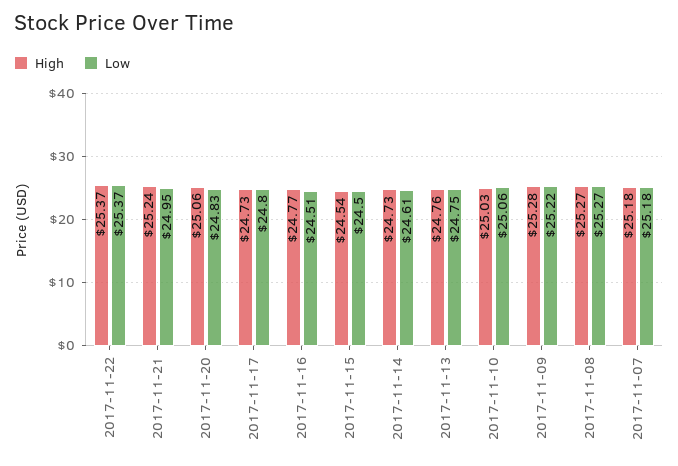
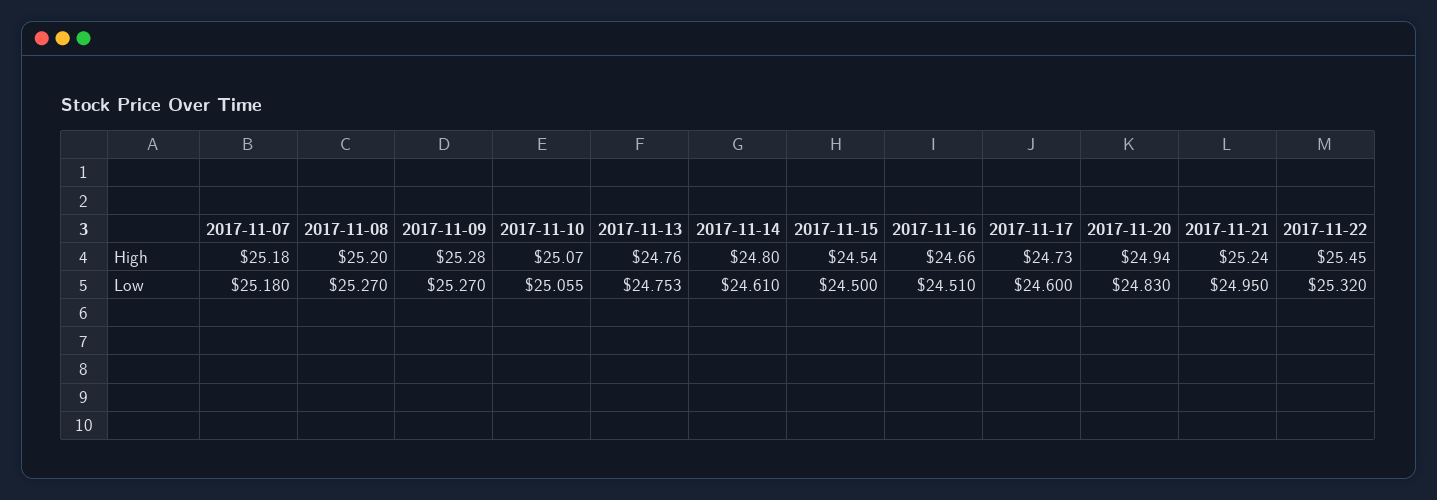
High, 2017-11-22: 25.37 -> 25.45
Low, 2017-11-22: 25.37 -> 25.32
High, 2017-11-20: 25.06 -> 24.94
Low, 2017-11-17: 24.8 -> 24.6
High, 2017-11-16: 24.77 -> 24.66
High, 2017-11-14: 24.73 -> 24.8
High, 2017-11-10: 25.03 -> 25.07
Low, 2017-11-09: 25.22 -> 25.27
High, 2017-11-08: 25.27 -> 25.2

